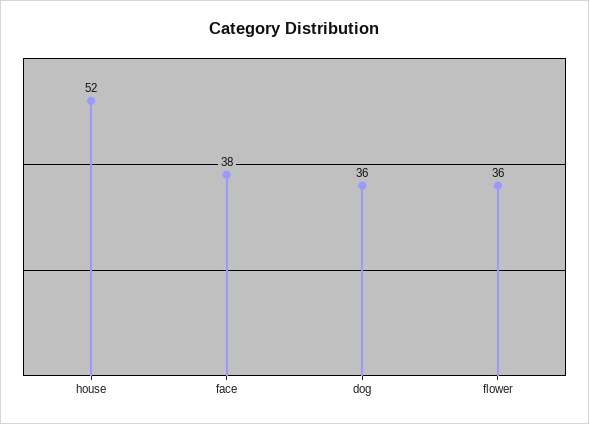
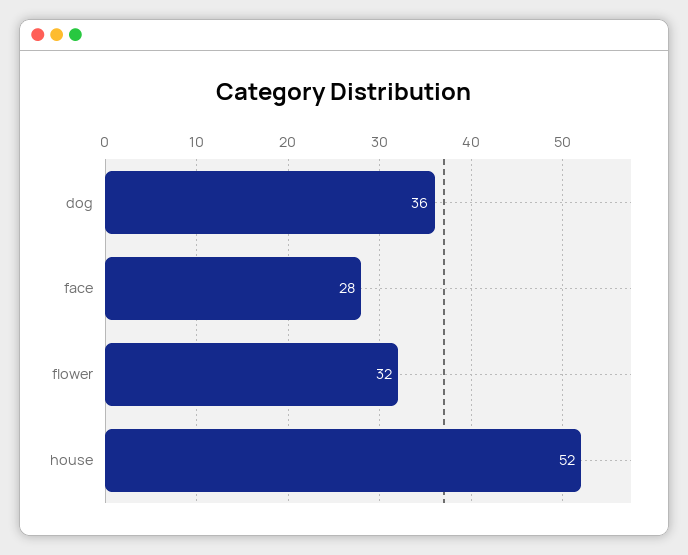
face: 38 -> 28
flower: 36 -> 32

